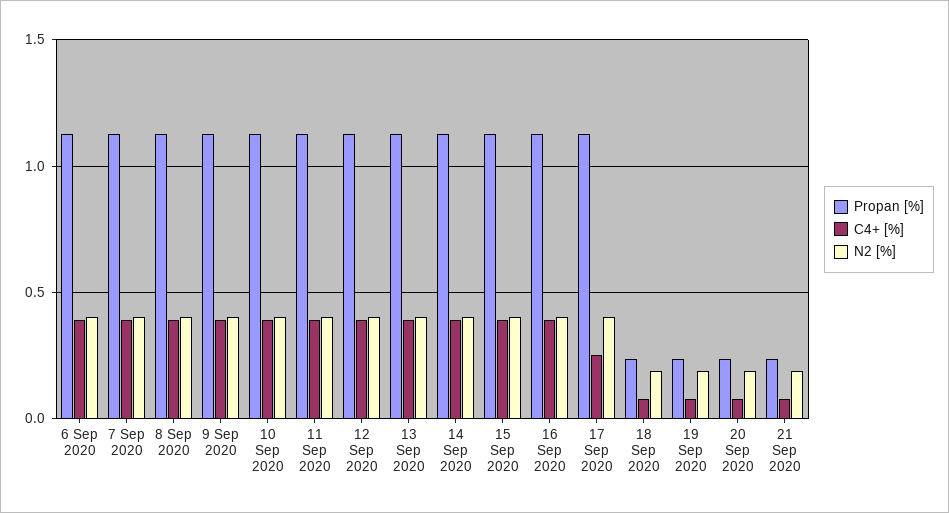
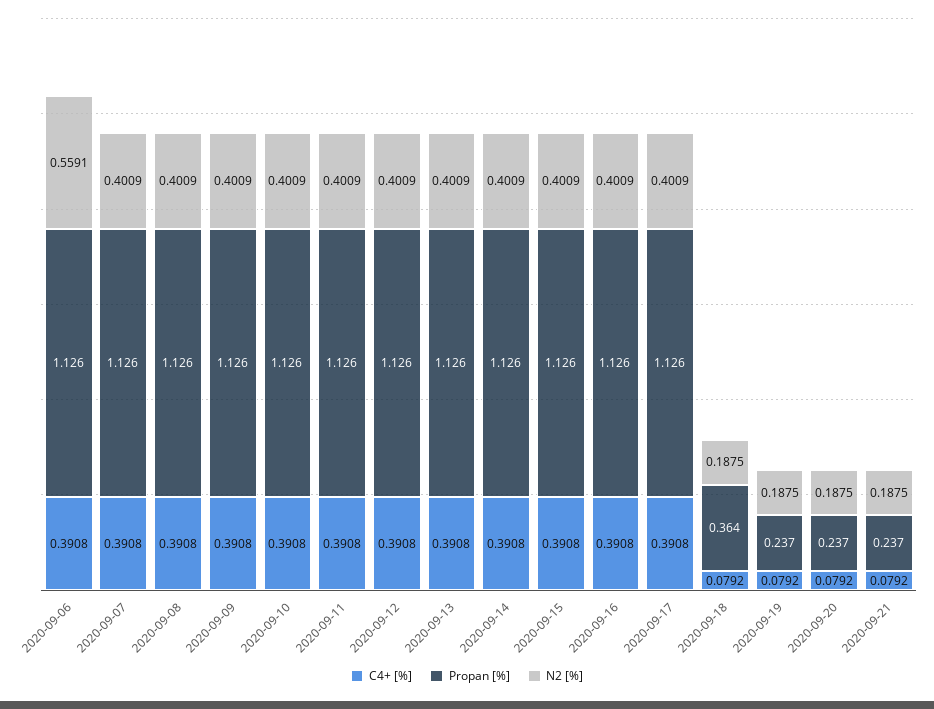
N2 [%], 6 Sep 2020: 0.4 -> 0.5591
C4+ [%], 17 Sep 2020: 0.25 -> 0.3908
Propan [%], 18 Sep 2020: 0.25 -> 0.364

